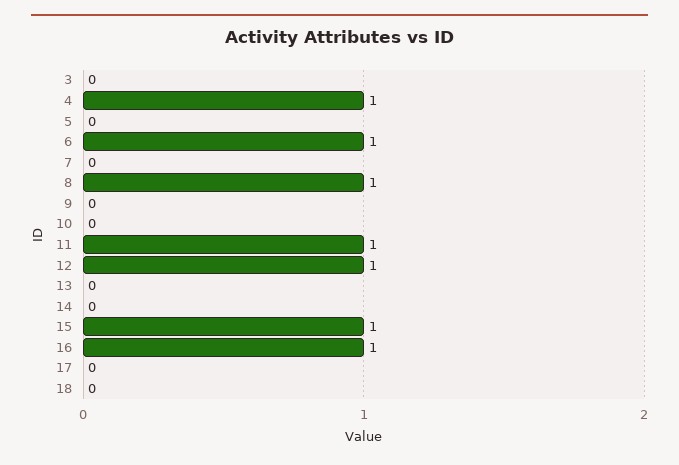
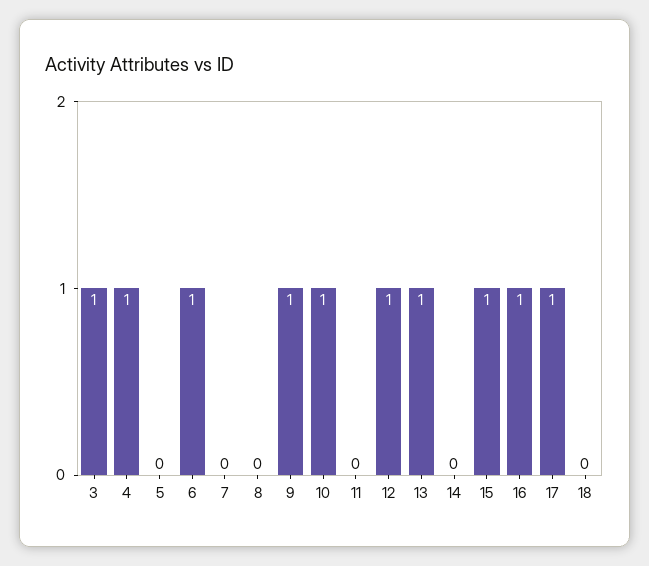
3: 0 -> 1
8: 1 -> 0
9: 0 -> 1
10: 0 -> 1
11: 1 -> 0
13: 0 -> 1
17: 0 -> 1

